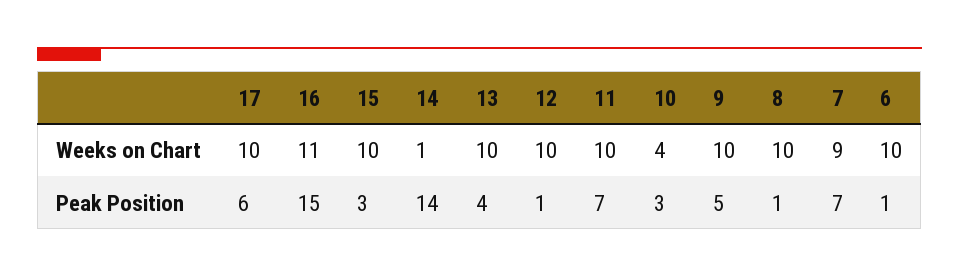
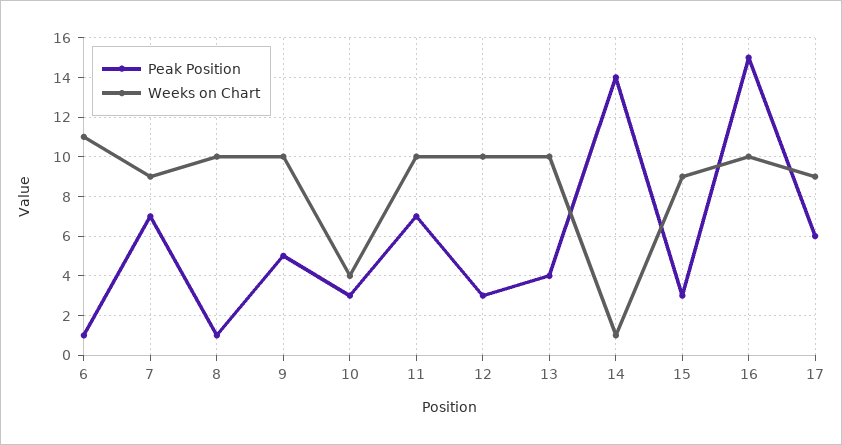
Weeks on Chart, 17: 10 -> 9
Weeks on Chart, 16: 11 -> 10
Weeks on Chart, 15: 10 -> 9
Weeks on Chart, 6: 10 -> 11
Peak Position, 12: 1 -> 3

